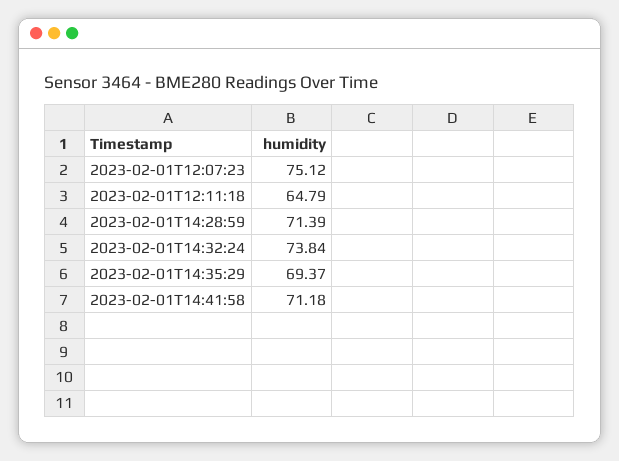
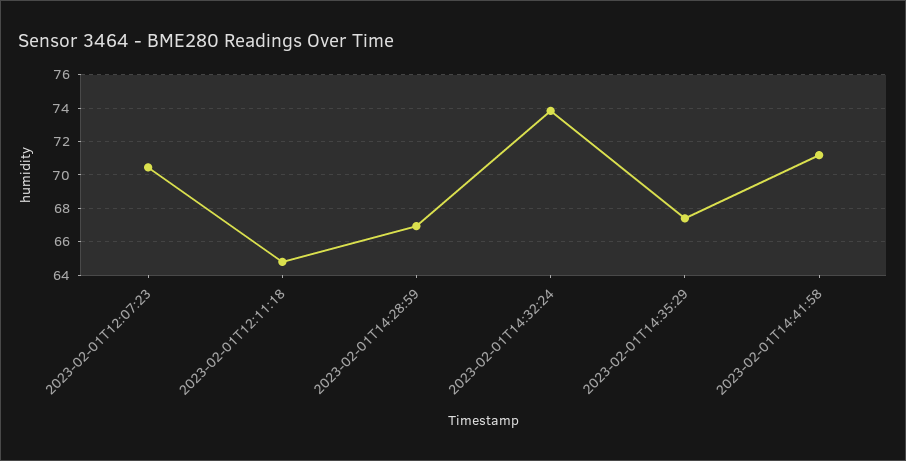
2023-02-01T12:07:23: 75.12 -> 70.5
2023-02-01T14:28:59: 71.39 -> 67
2023-02-01T14:35:29: 69.37 -> 67.5

